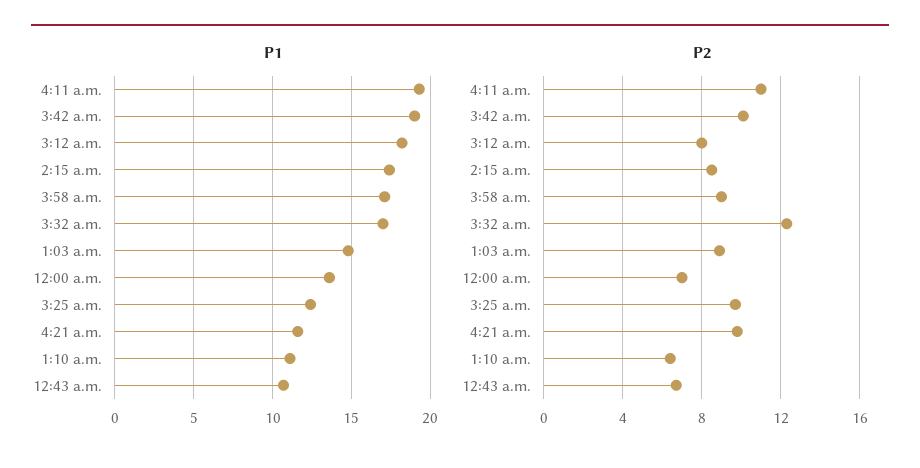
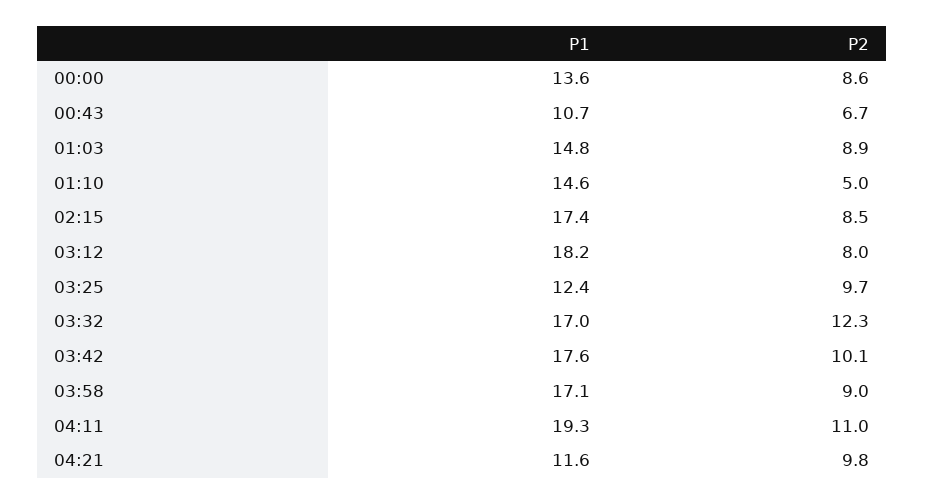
P1, 3:42 a.m.: 19 -> 17.6
P1, 1:10 a.m.: 11 -> 14.6
P2, 12:00 a.m.: 7 -> 8.6
P2, 1:10 a.m.: 6.5 -> 5

